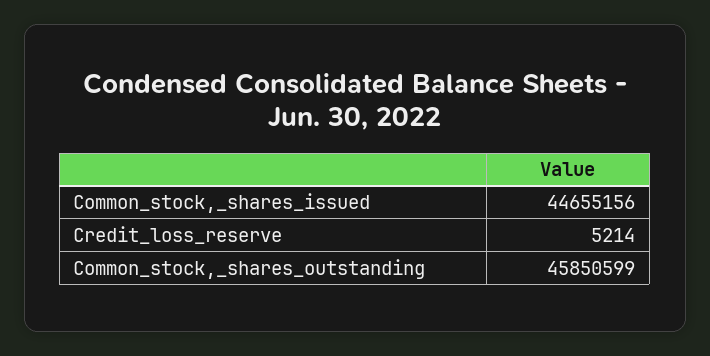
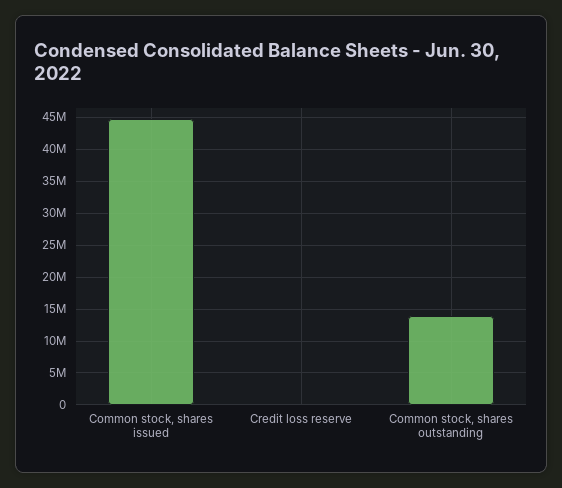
Common_stock,_shares_outstanding: 45850599 -> 14000000

